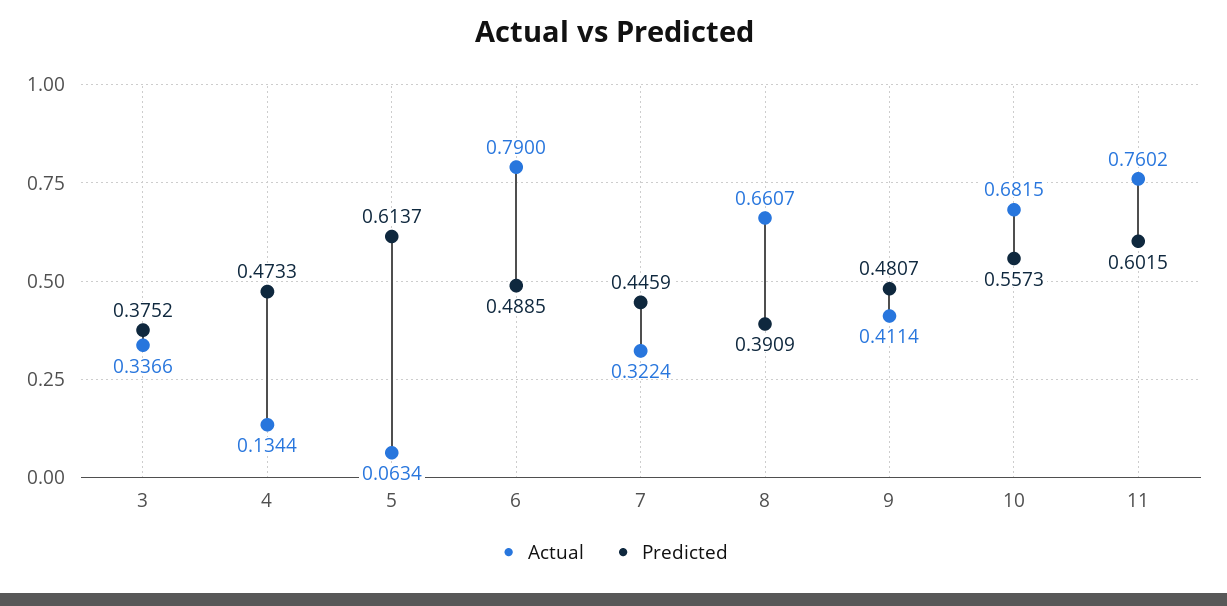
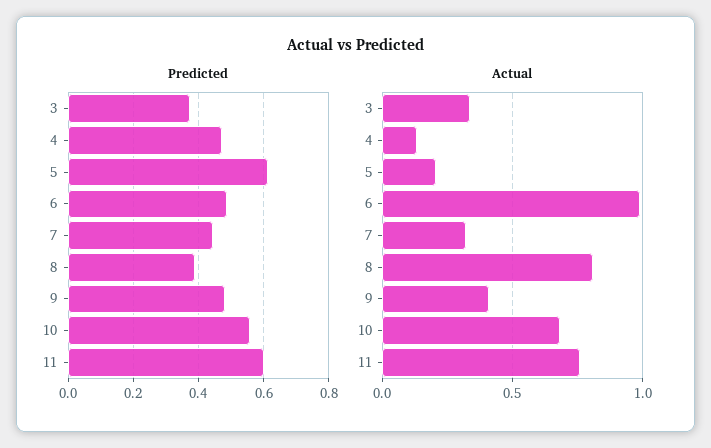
Actual, 5: 0.0634 -> 0.2
Actual, 6: 0.79 -> 1
Actual, 8: 0.6607 -> 0.8

